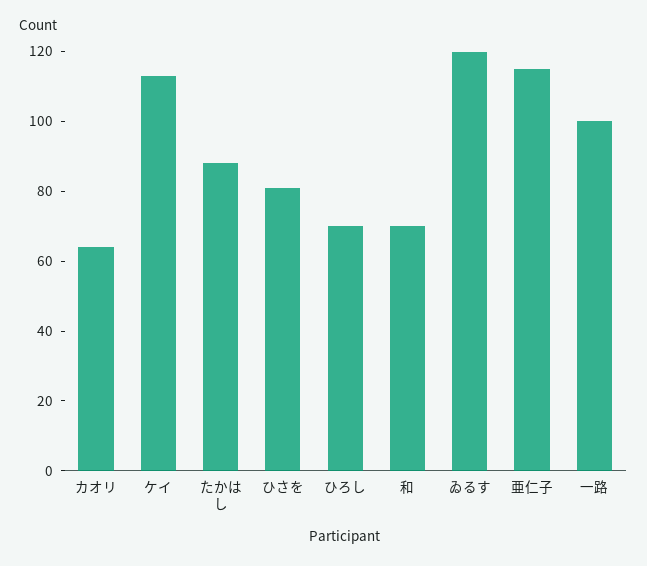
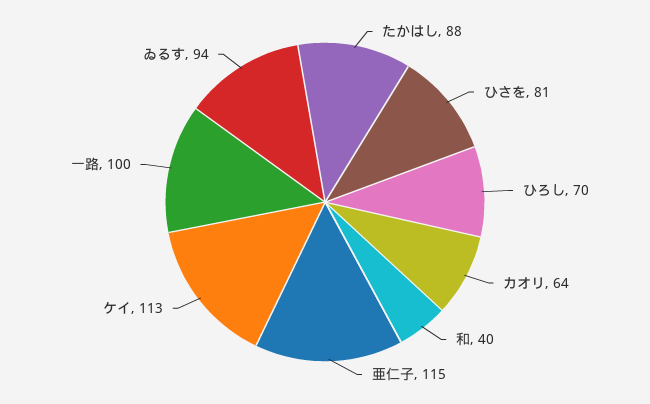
和: 70 -> 40
ゐるす: 120 -> 94

